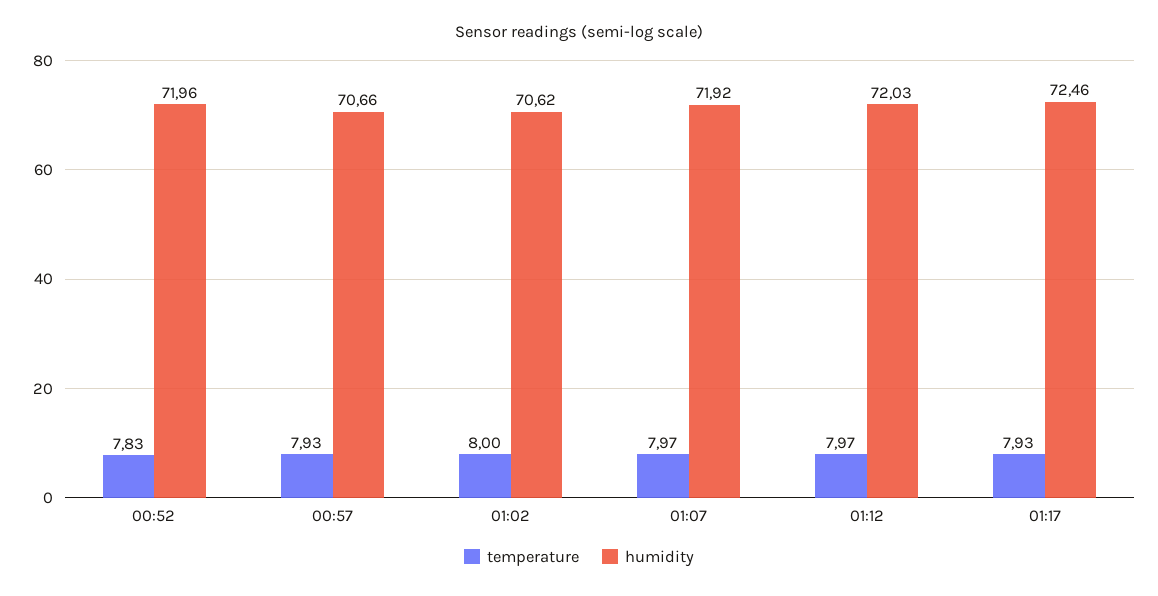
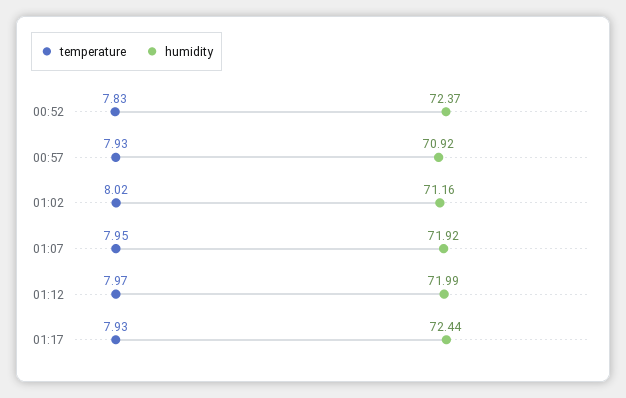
humidity, 00:52: 71.96 -> 72.37
humidity, 00:57: 70.66 -> 70.92
temperature, 01:02: 8 -> 8.02
humidity, 01:02: 70.62 -> 71.16
temperature, 01:07: 7.97 -> 7.95
humidity, 01:12: 72.03 -> 71.99
humidity, 01:17: 72.46 -> 72.44

